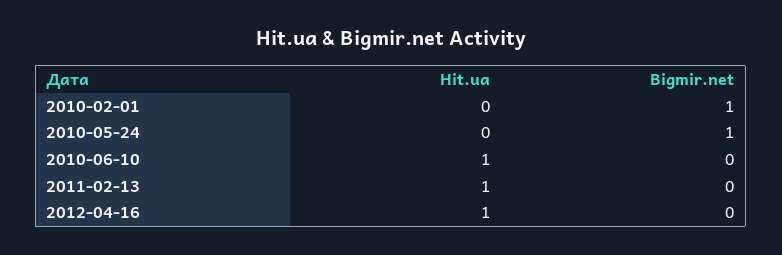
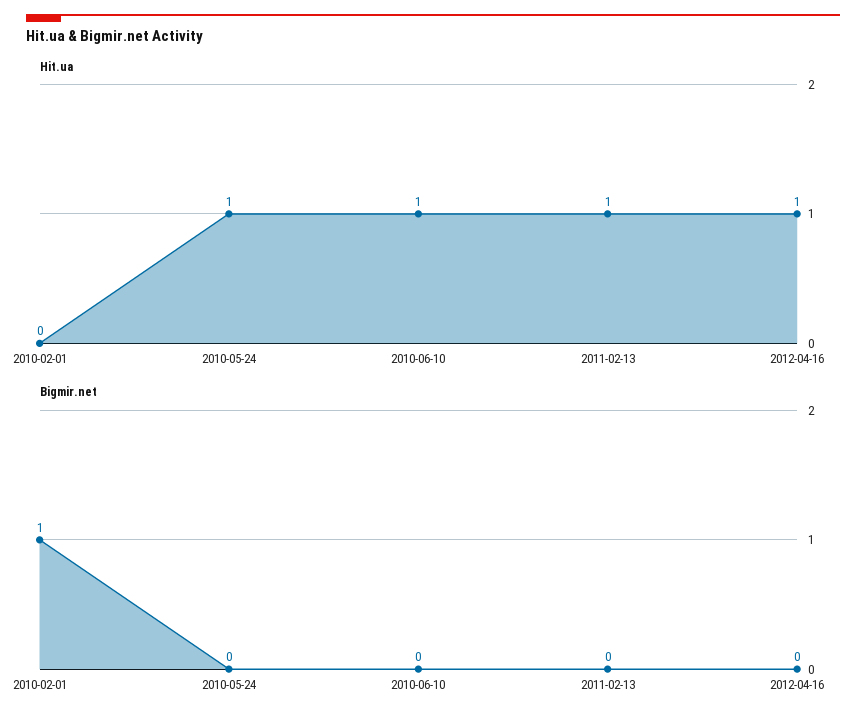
Hit.ua, 2010-05-24: 0 -> 1
Bigmir.net, 2010-05-24: 1 -> 0

